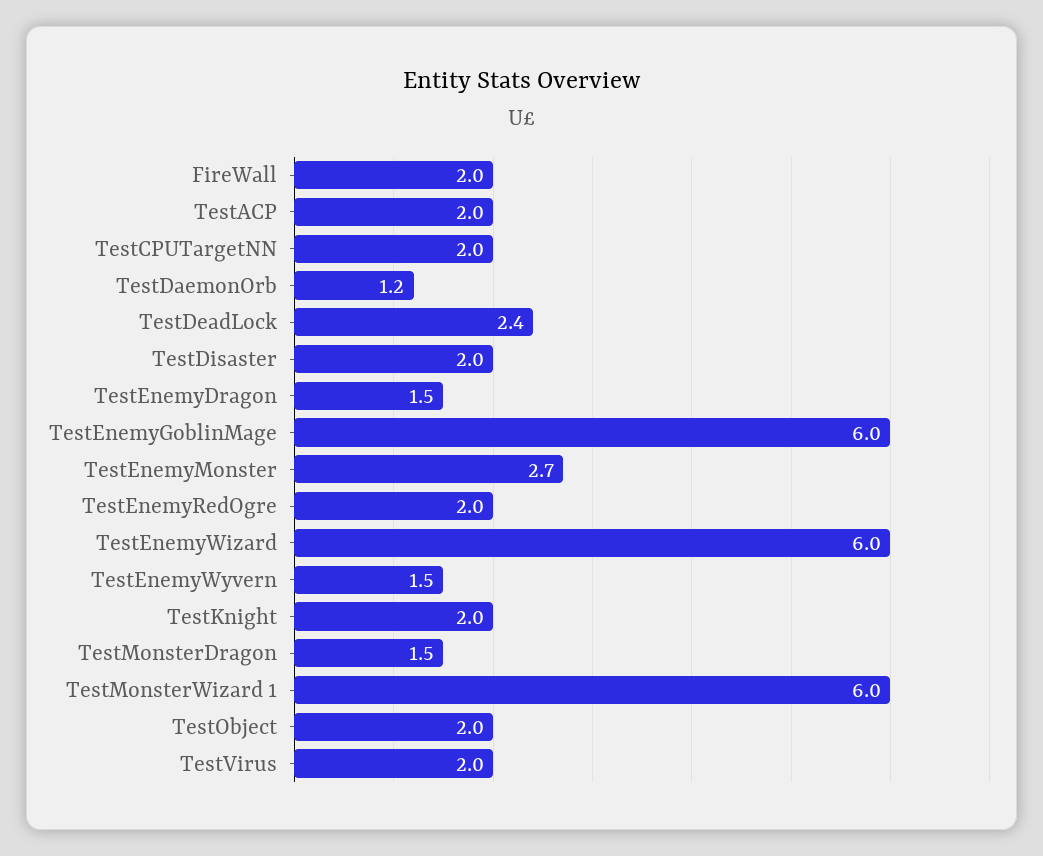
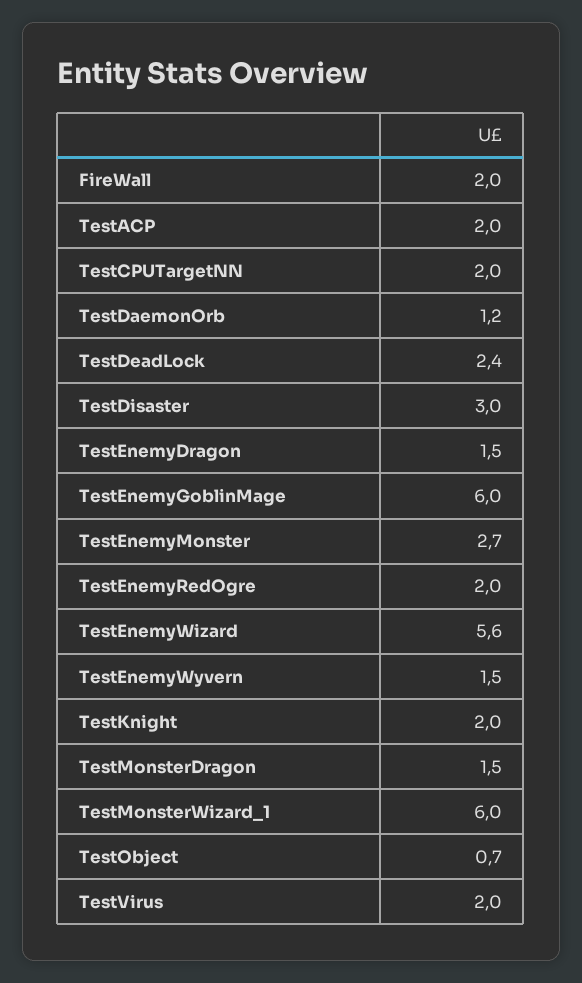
TestDisaster: 2 -> 3
TestEnemyWizard: 6 -> 5.6
TestObject: 2 -> 0.7

